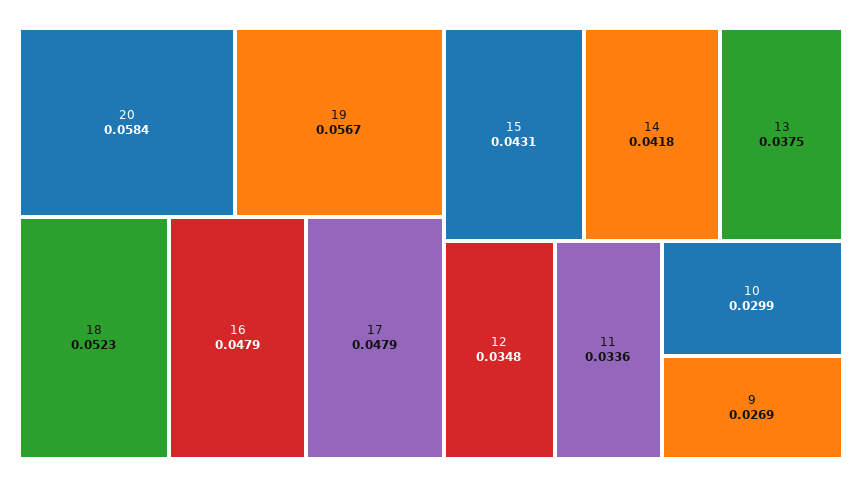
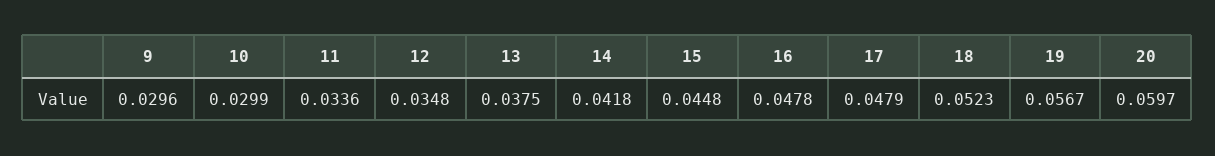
20: 0.0584 -> 0.0597
16: 0.0479 -> 0.0478
15: 0.0431 -> 0.0448
9: 0.0269 -> 0.0296

